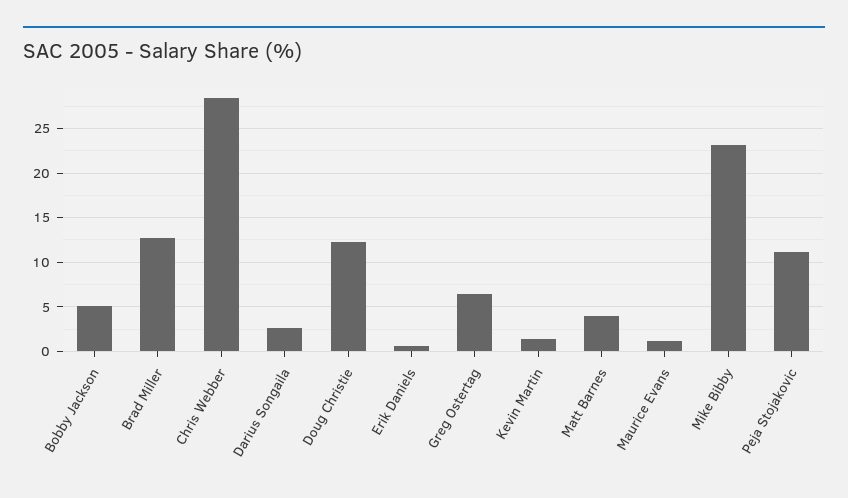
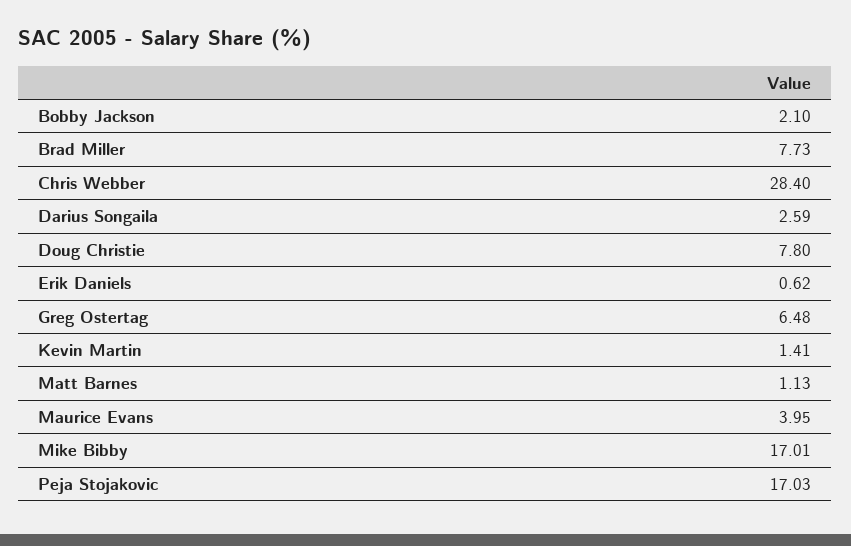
Bobby Jackson: 5 -> 2.1
Brad Miller: 13 -> 7.73
Doug Christie: 12 -> 7.8
Matt Barnes: 4 -> 1.13
Maurice Evans: 1 -> 3.95
Mike Bibby: 23 -> 17.01
Peja Stojakovic: 11 -> 17.03

